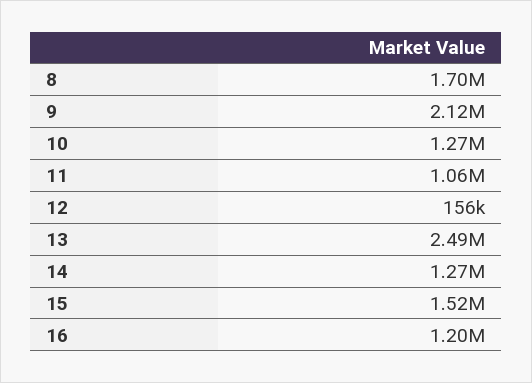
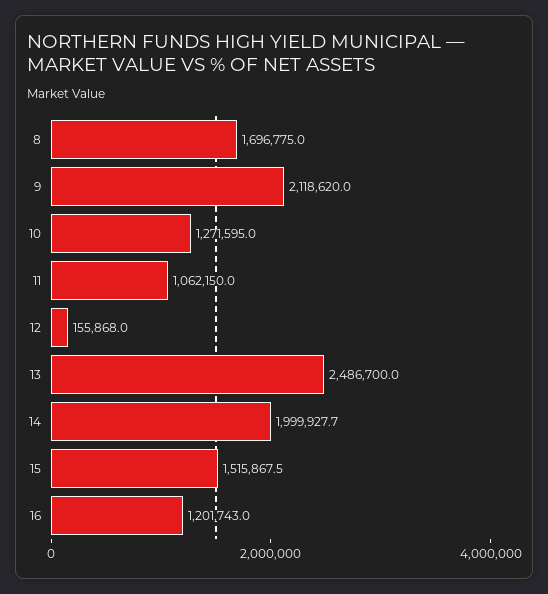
14: 1270000 -> 1999927.7

